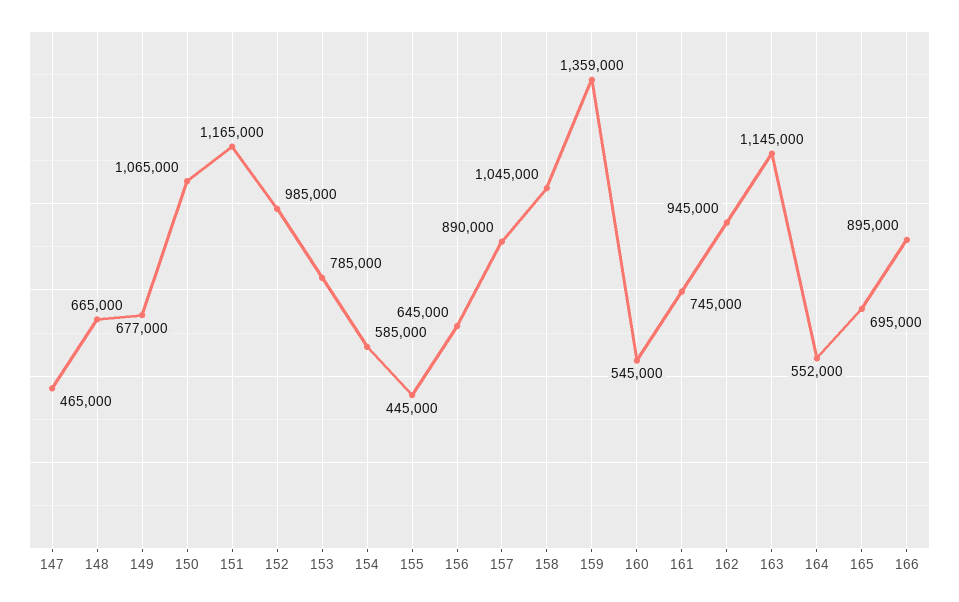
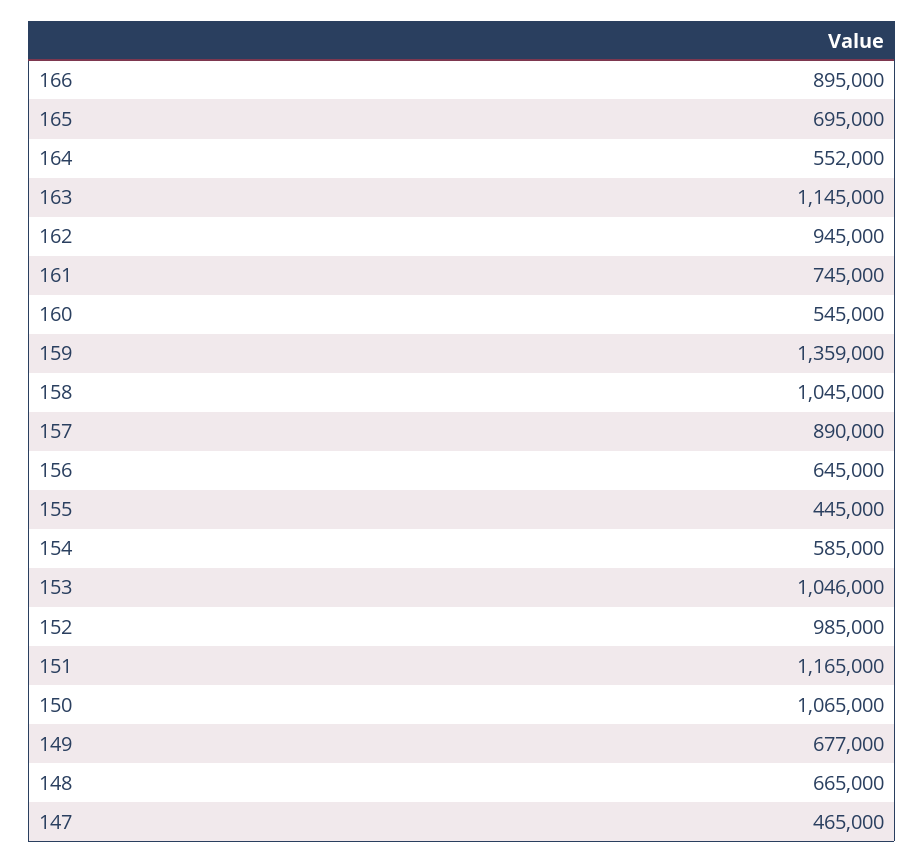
153: 785000 -> 1046000

